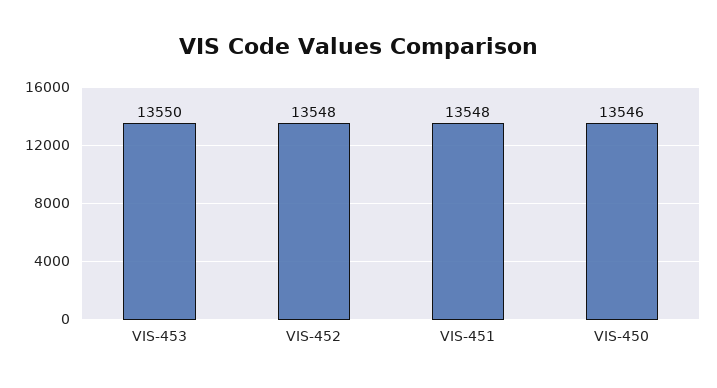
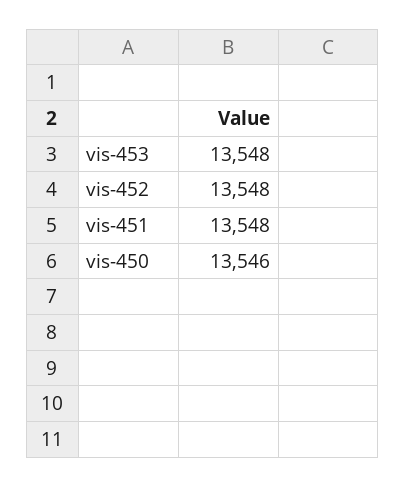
VIS-453: 13550 -> 13548

